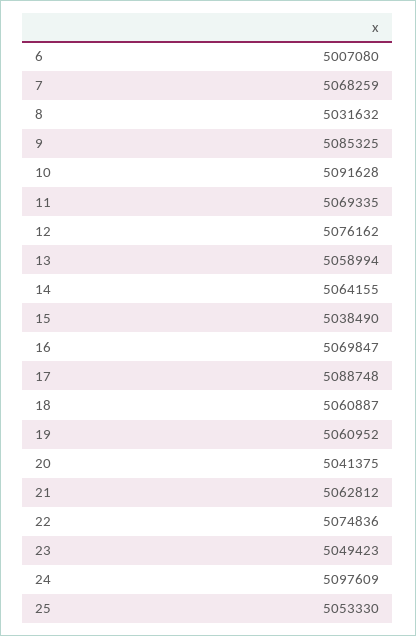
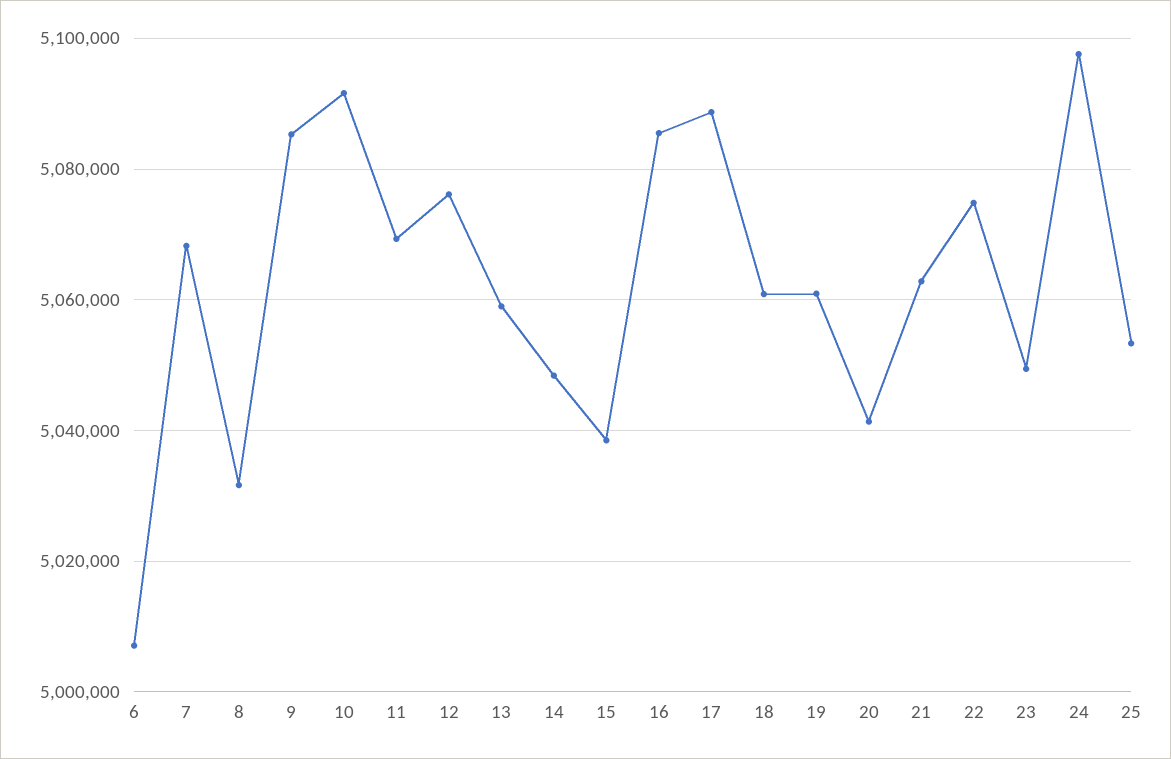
14: 5064155 -> 5048000
16: 5069847 -> 5086000

